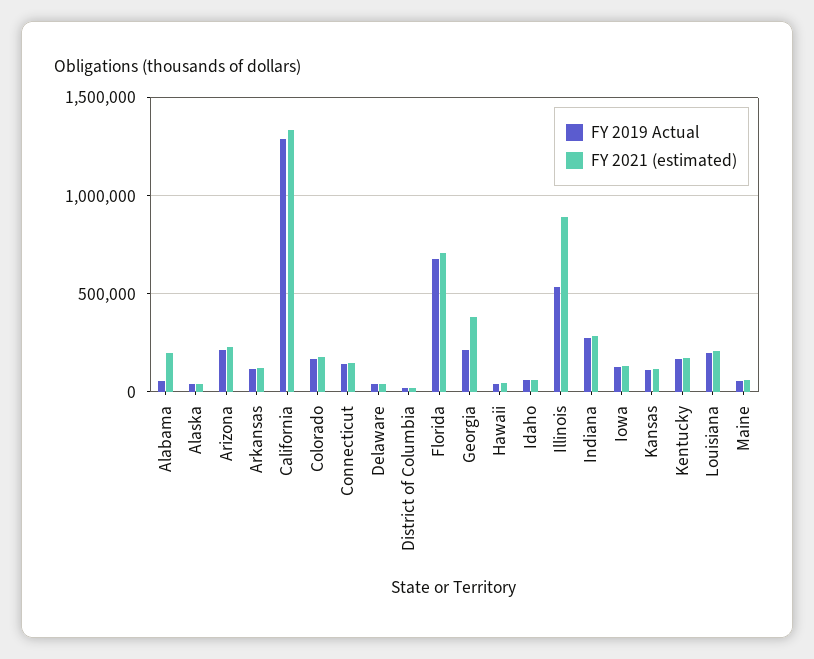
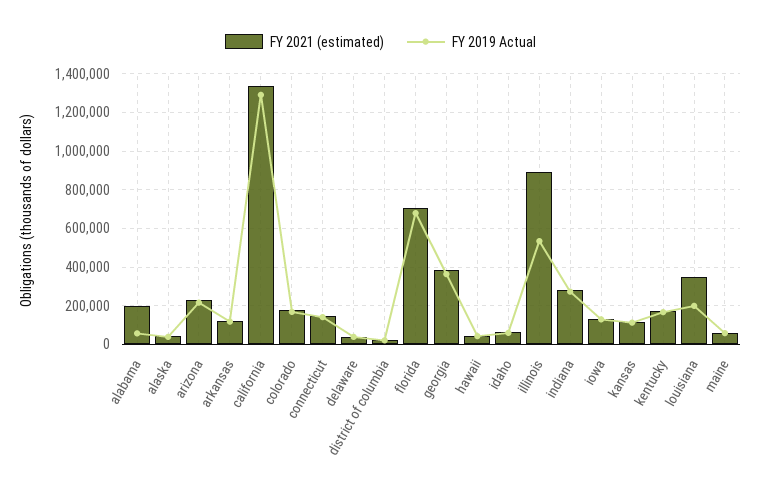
FY 2019 Actual, Georgia: 200000 -> 350000
FY 2021 (estimated), Louisiana: 200000 -> 350000

